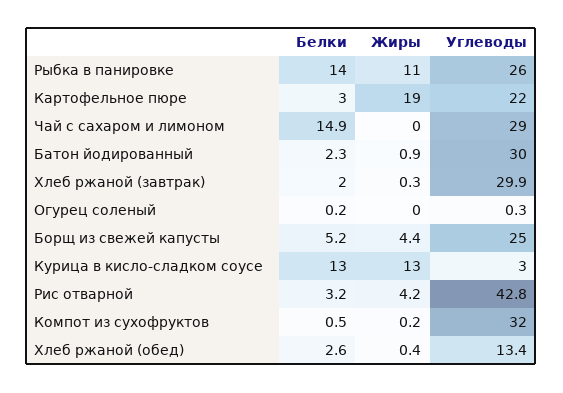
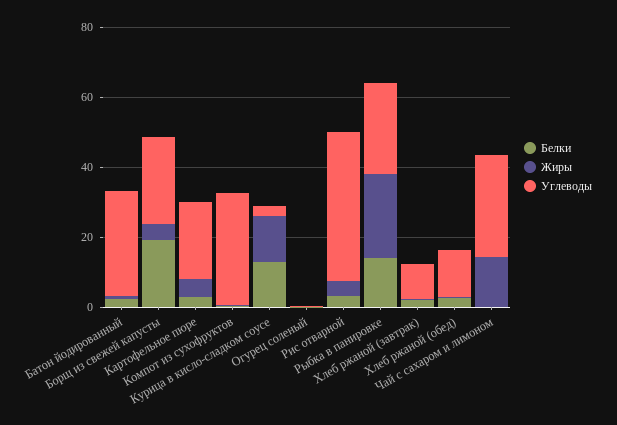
Жиры, Рыбка в панировке: 11 -> 25
Жиры, Картофельное пюре: 19 -> 5
Белки, Чай с сахаром и лимоном: 14.9 -> 0
Жиры, Чай с сахаром и лимоном: 0 -> 15
Углеводы, Хлеб ржаной (завтрак): 29.9 -> 10
Белки, Борщ из свежей капусты: 5.2 -> 20

